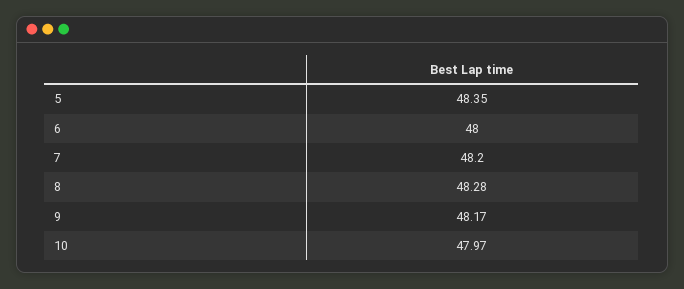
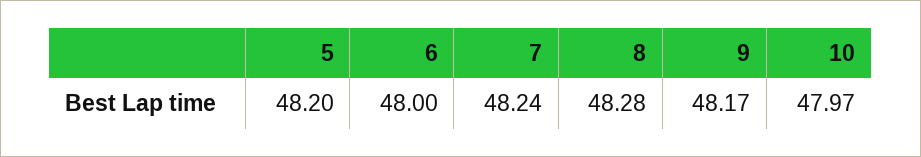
5: 48.35 -> 48.2
7: 48.2 -> 48.24

